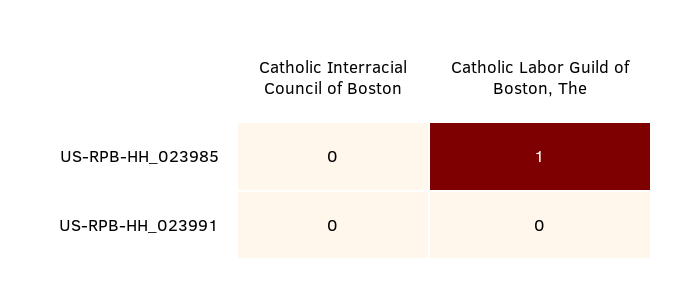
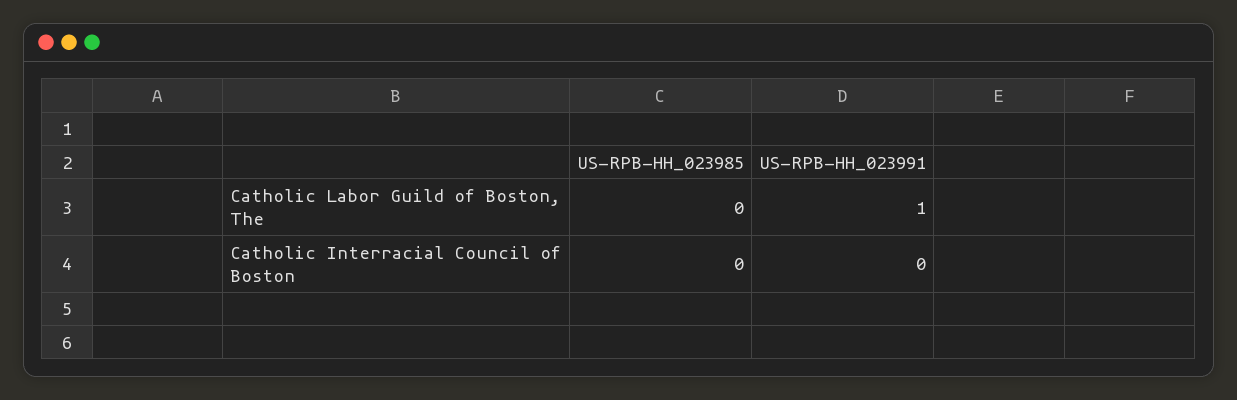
Catholic Labor Guild of Boston, The, US-RPB-HH_023985: 1 -> 0
Catholic Labor Guild of Boston, The, US-RPB-HH_023991: 0 -> 1

